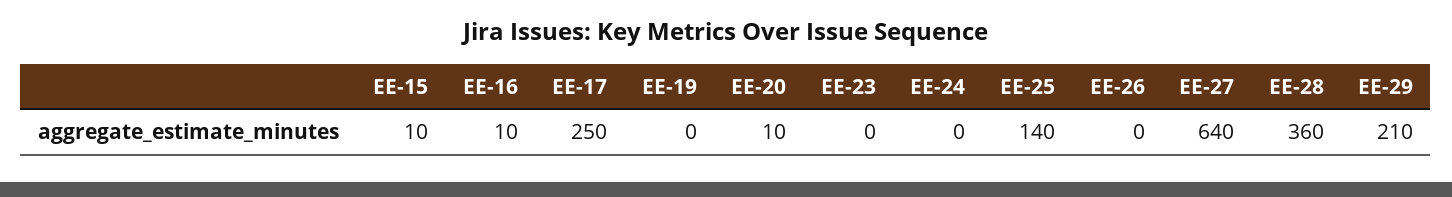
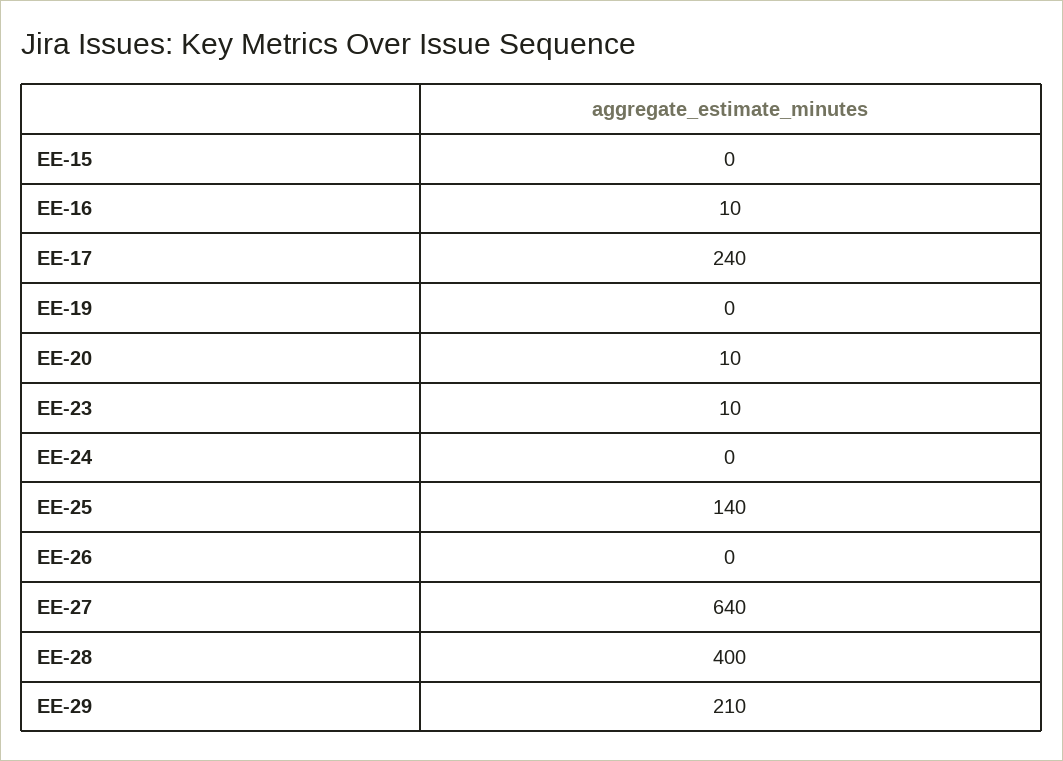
EE-15: 10 -> 0
EE-17: 250 -> 240
EE-23: 0 -> 10
EE-28: 360 -> 400

